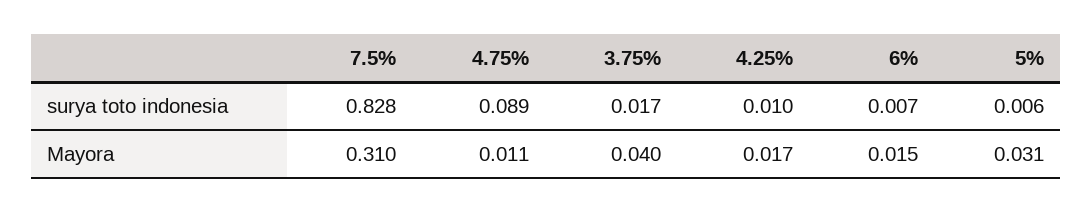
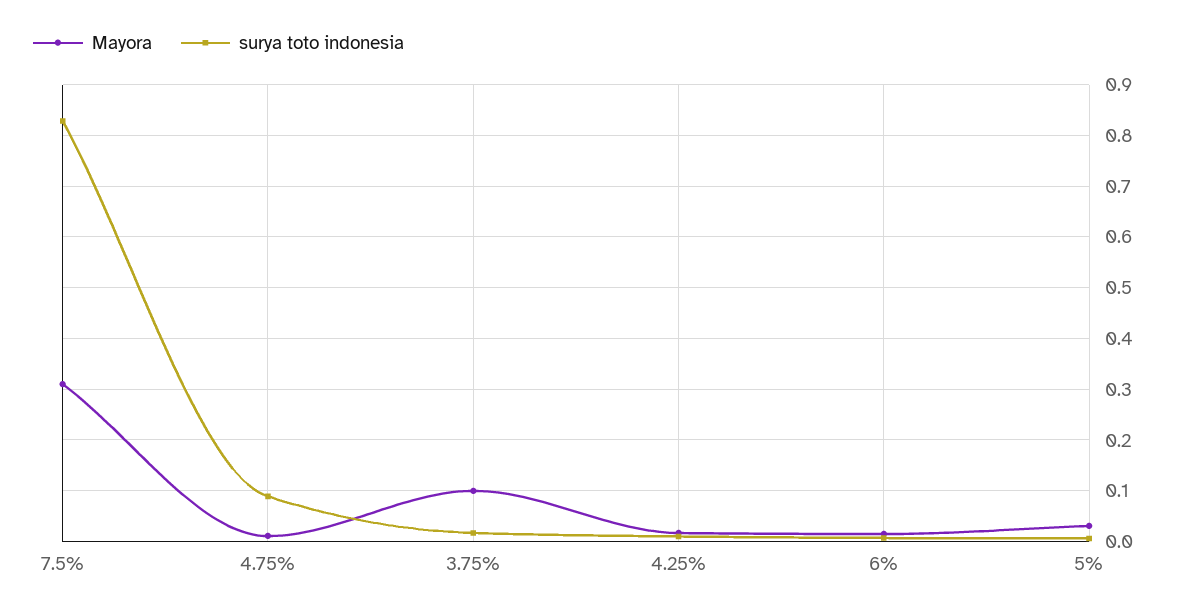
Mayora, 3.75%: 0.04 -> 0.1

